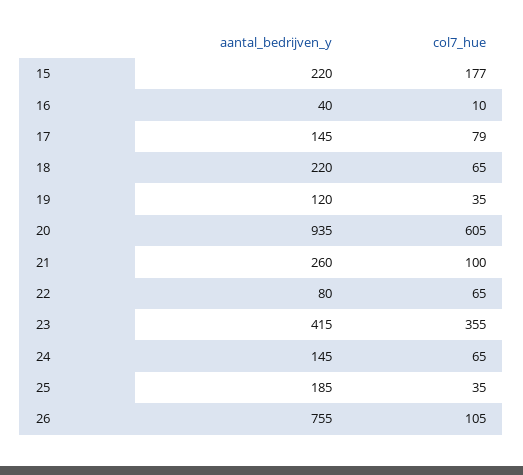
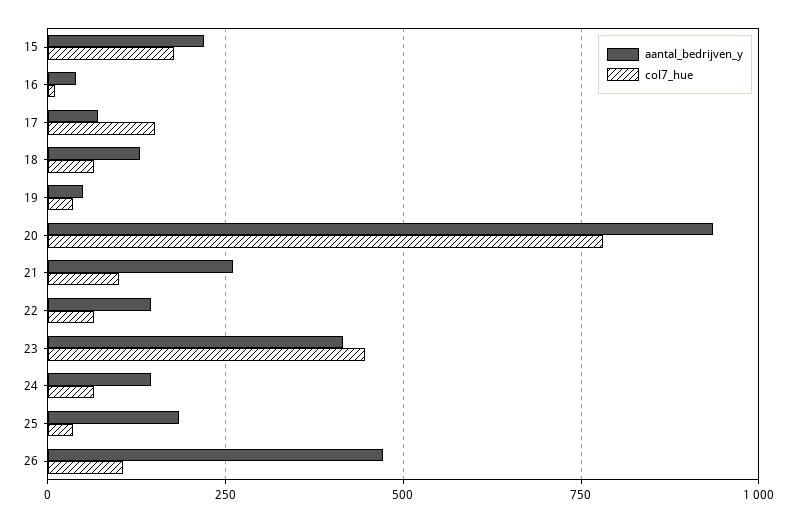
aantal_bedrijven_y, 17: 145 -> 75
col7_hue, 17: 79 -> 150
aantal_bedrijven_y, 18: 220 -> 125
aantal_bedrijven_y, 19: 120 -> 50
col7_hue, 20: 605 -> 775
aantal_bedrijven_y, 22: 80 -> 150
col7_hue, 23: 355 -> 450
aantal_bedrijven_y, 26: 755 -> 475

